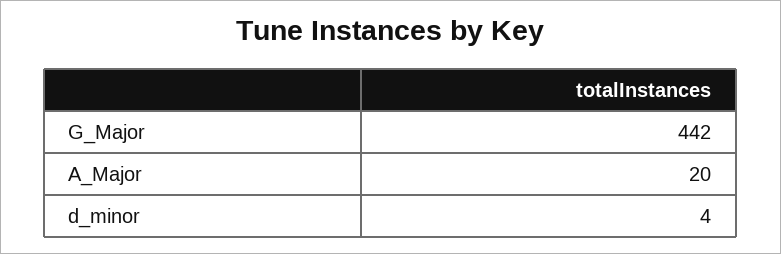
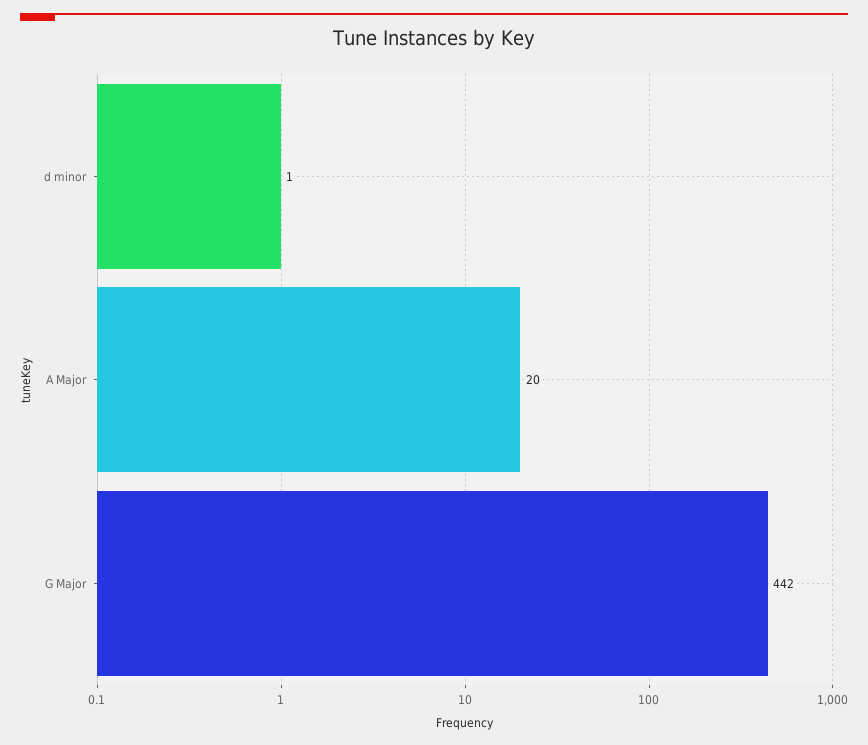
d_minor: 4 -> 1

